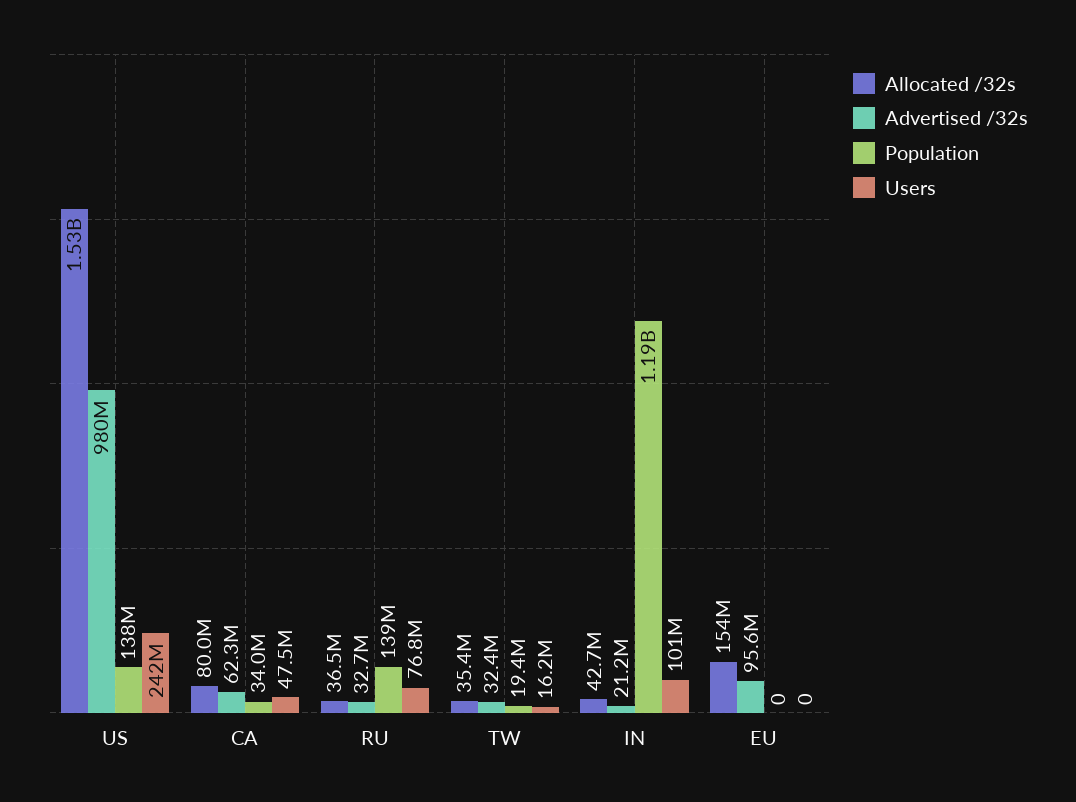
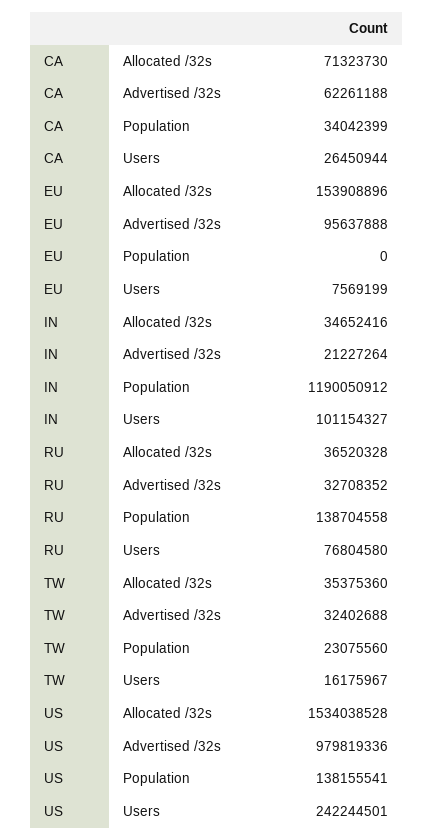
Allocated /32s, CA: 80000000 -> 71323730
Users, CA: 47500000 -> 26450944
Population, TW: 19400000 -> 23075560
Allocated /32s, IN: 42700000 -> 34652416
Users, EU: 0 -> 7569199

